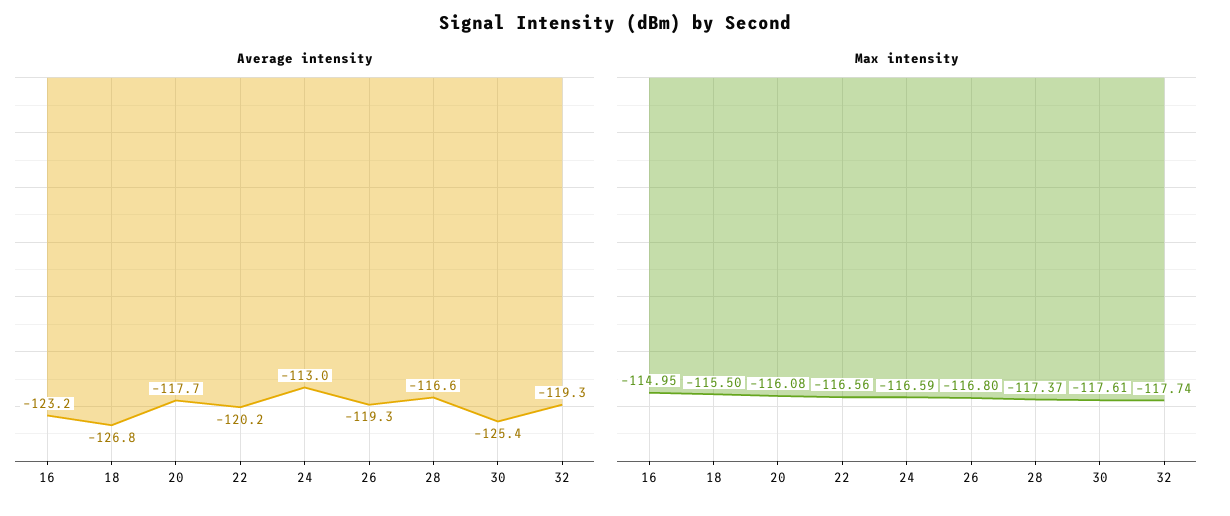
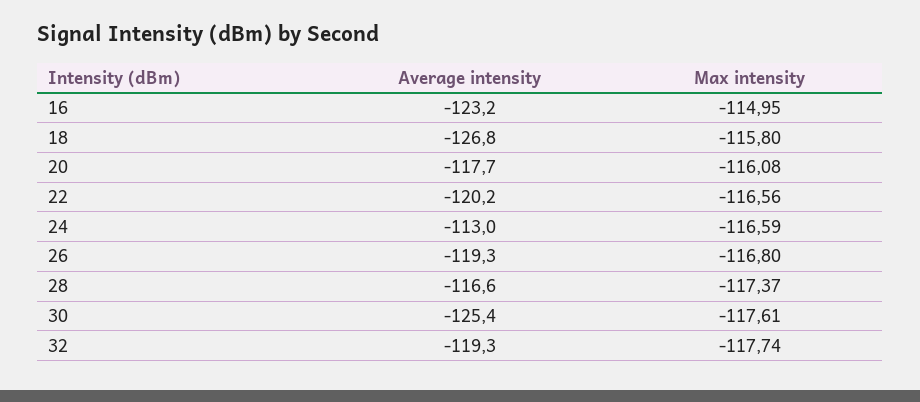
Max intensity, 18: -115.5 -> -115.8

